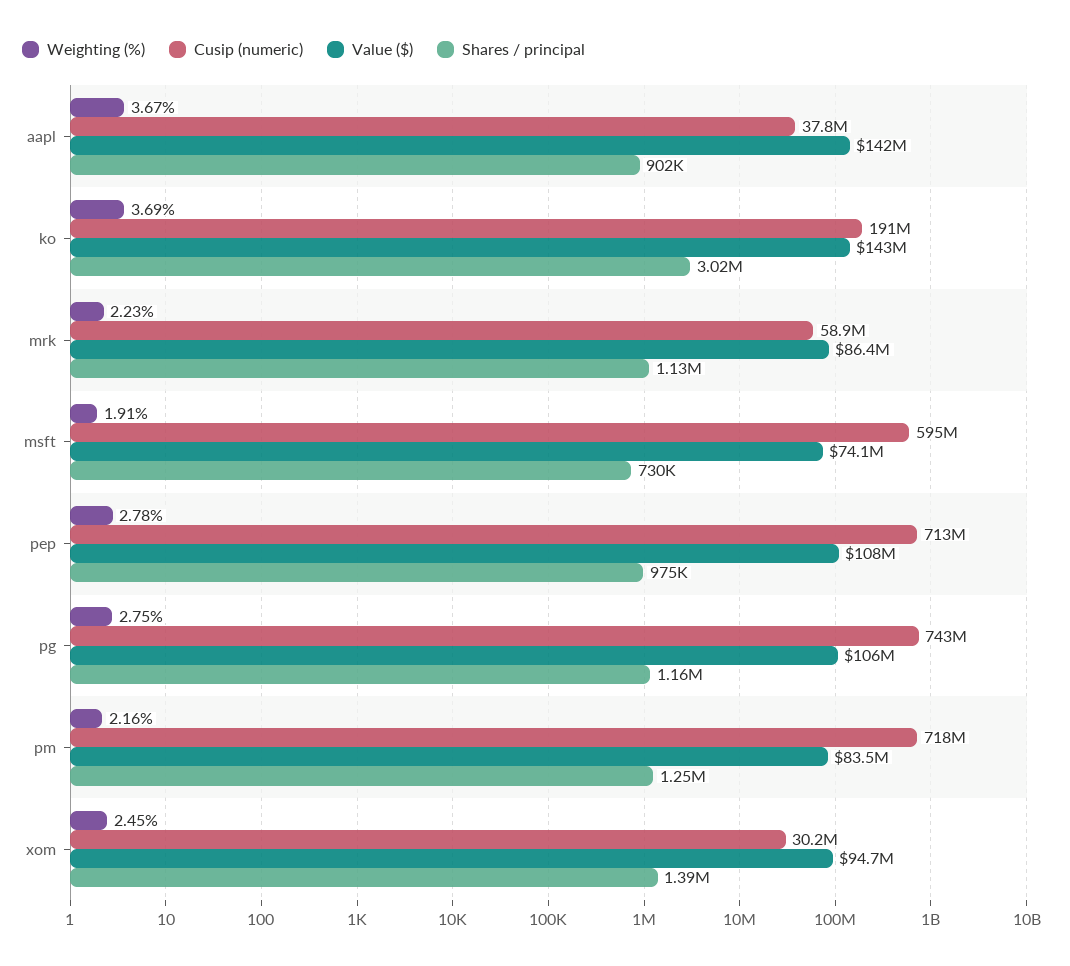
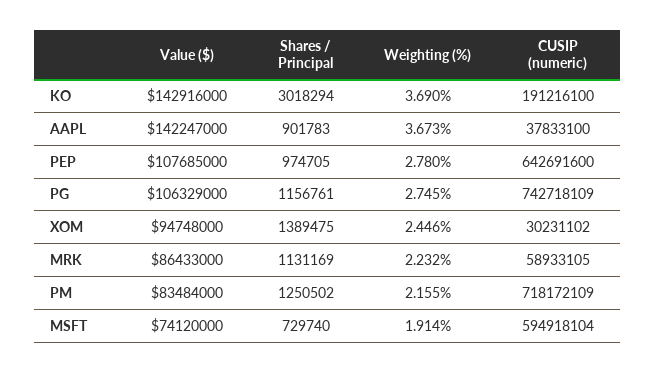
Cusip (numeric), pep: 713000000 -> 642691600

